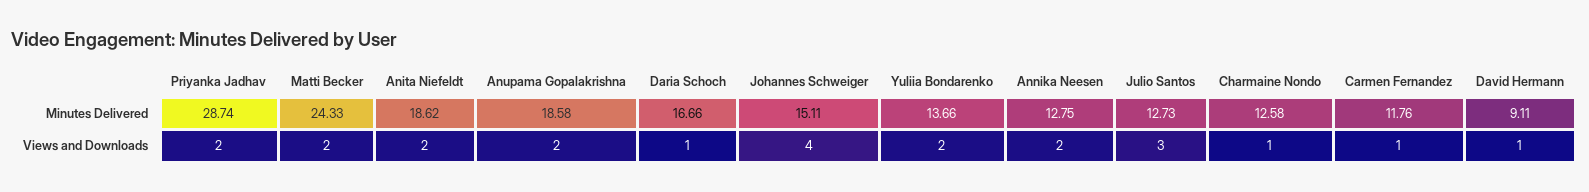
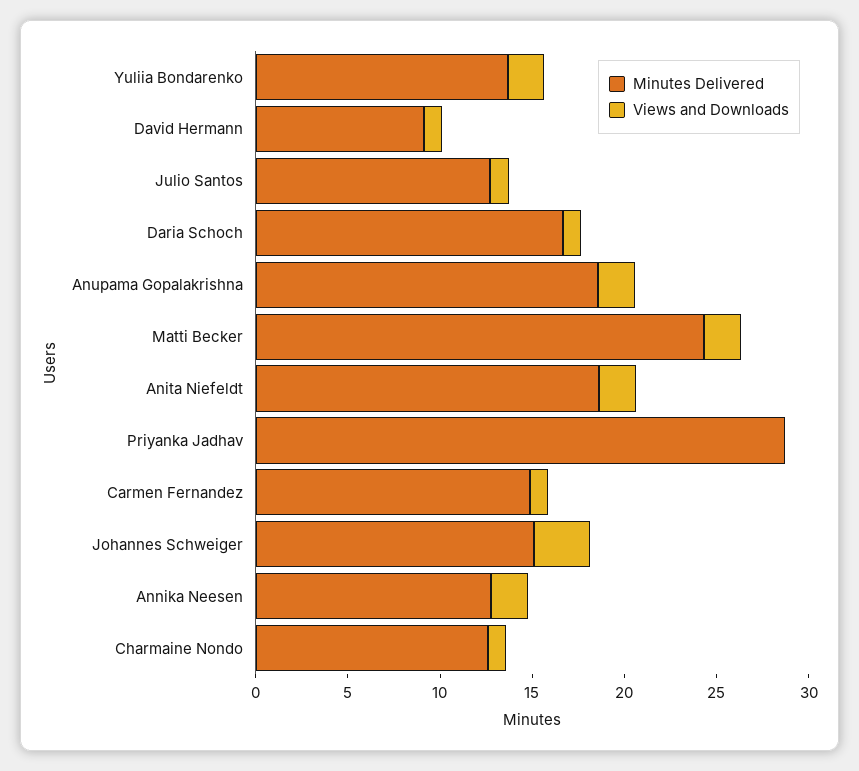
Minutes Delivered, Carmen Fernandez: 11.76 -> 15
Views and Downloads, Priyanka Jadhav: 2 -> 0
Views and Downloads, Johannes Schweiger: 4 -> 3
Views and Downloads, Julio Santos: 3 -> 1

